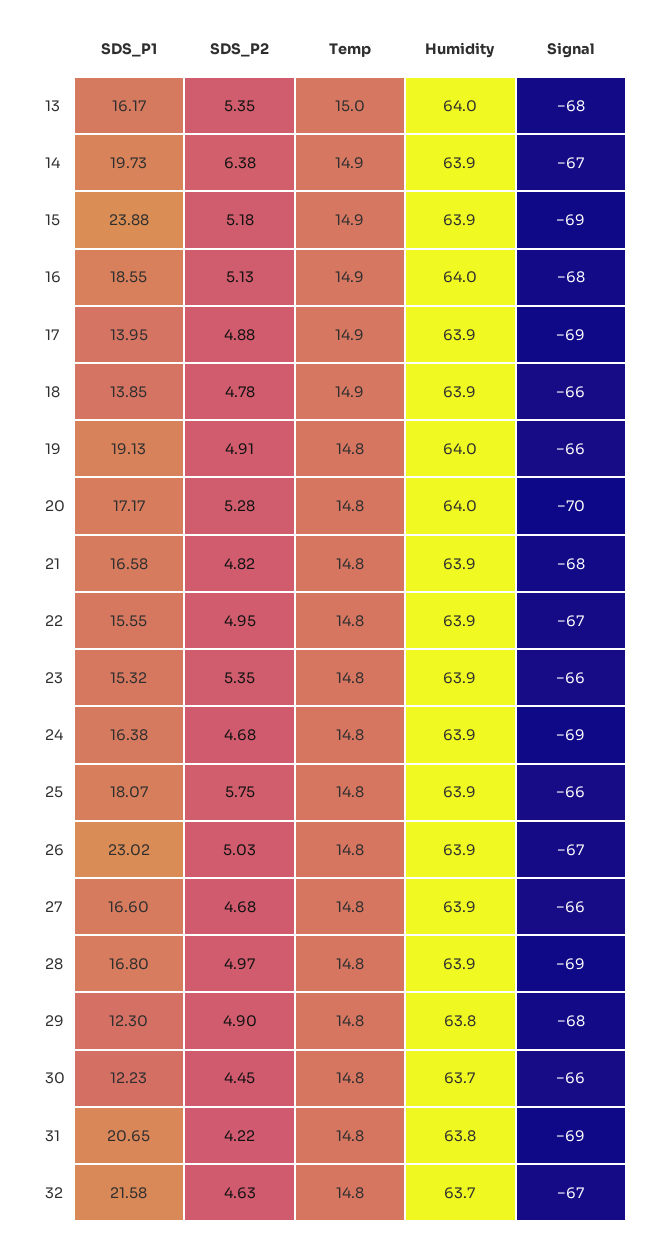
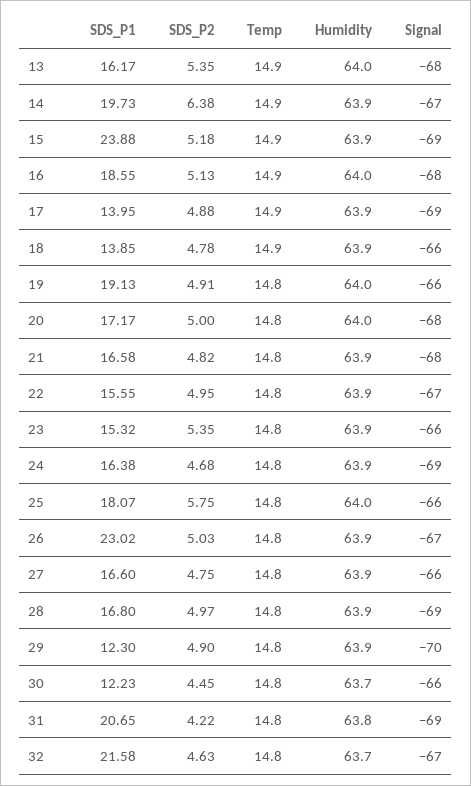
Temp, 13: 15 -> 14.9
SDS_P2, 20: 5.28 -> 5
Signal, 20: -70 -> -68
Humidity, 25: 63.9 -> 64
SDS_P2, 27: 4.68 -> 4.75
Humidity, 29: 63.8 -> 63.9
Signal, 29: -68 -> -70

